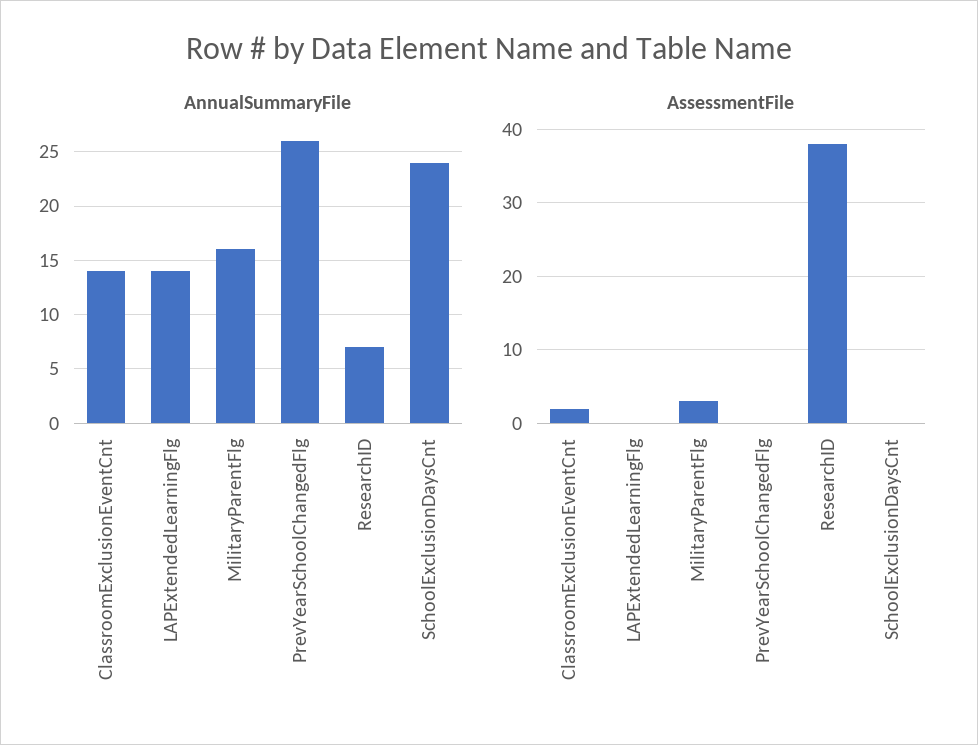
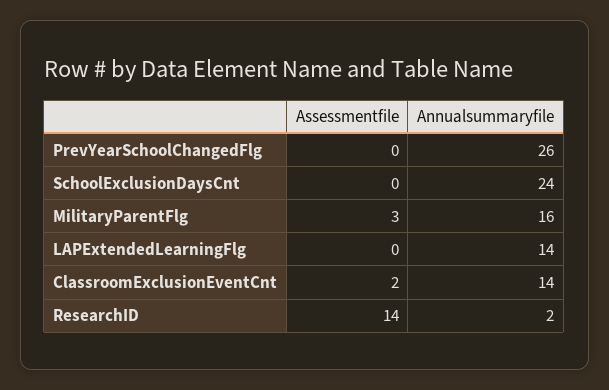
AnnualSummaryFile, ResearchID: 7 -> 2
AssessmentFile, ResearchID: 38 -> 14

